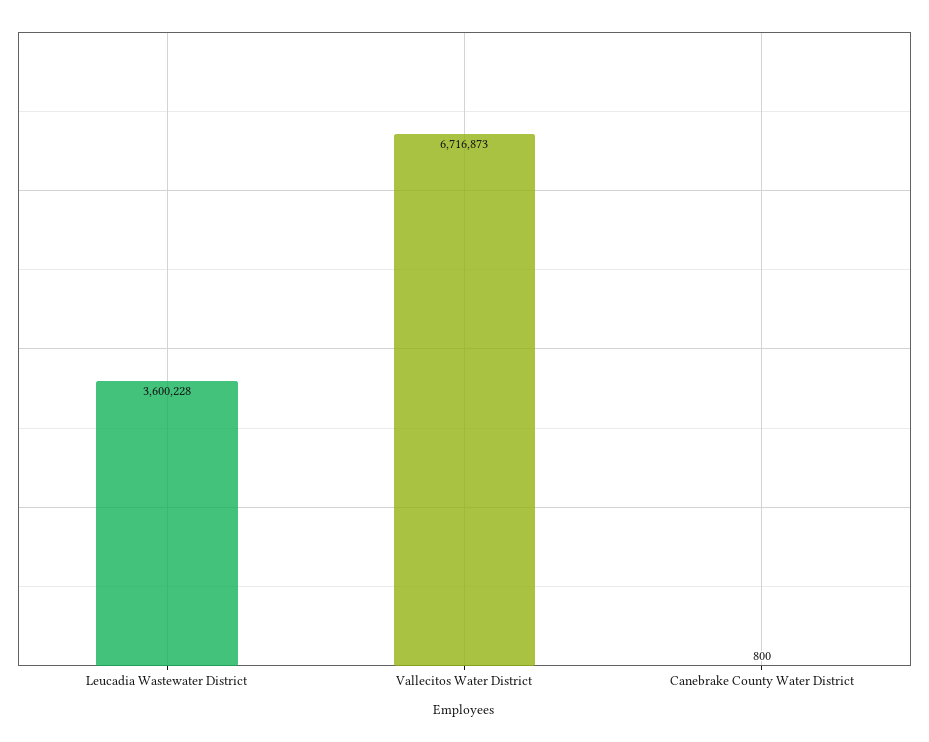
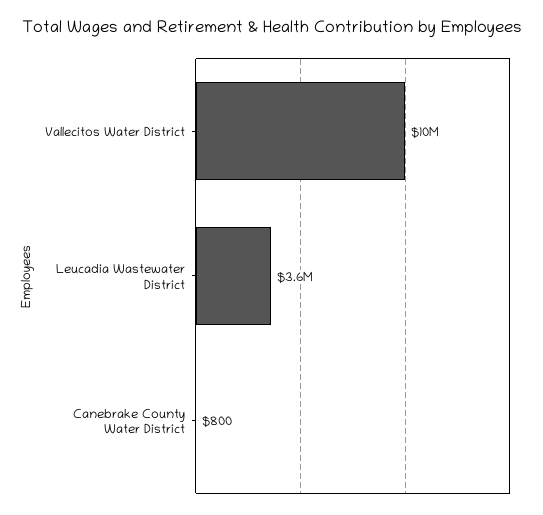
Vallecitos Water District: 6716873 -> 10000000

